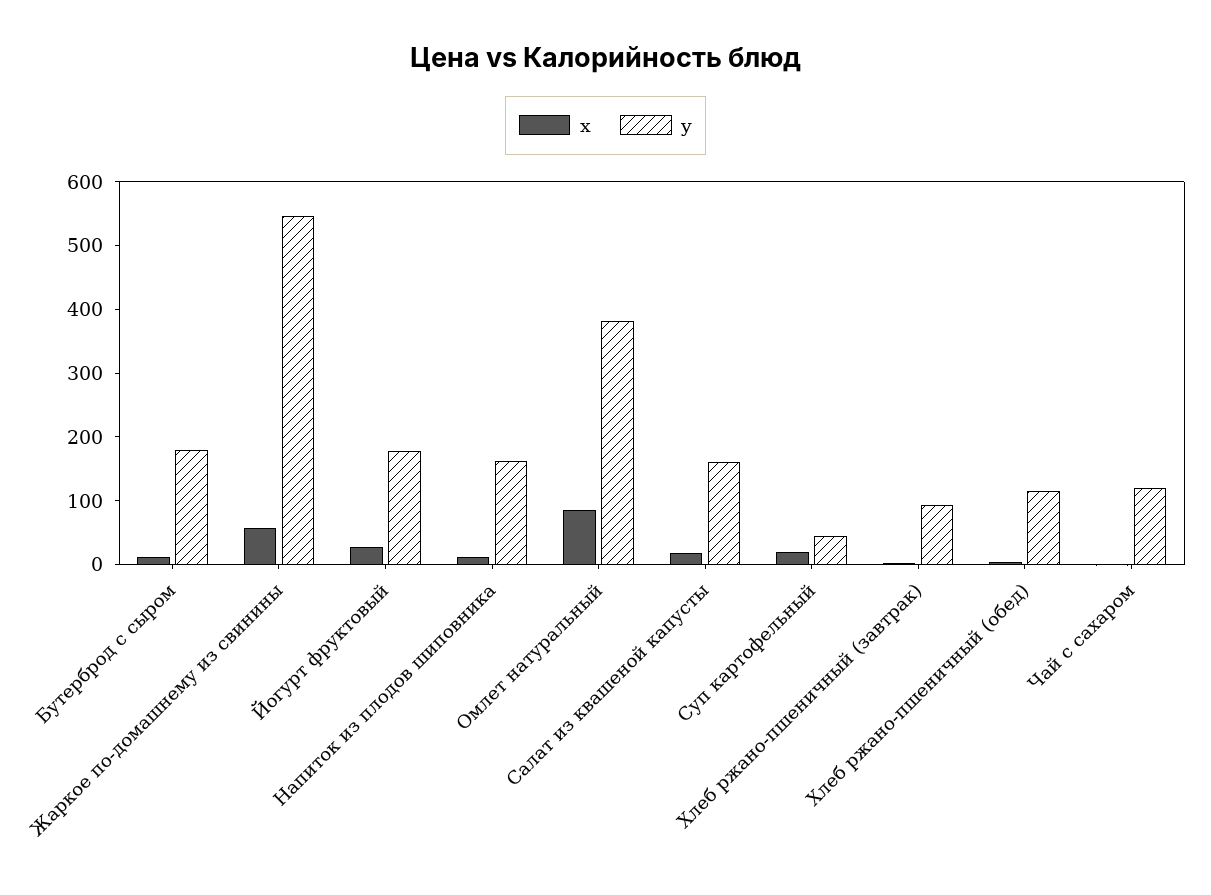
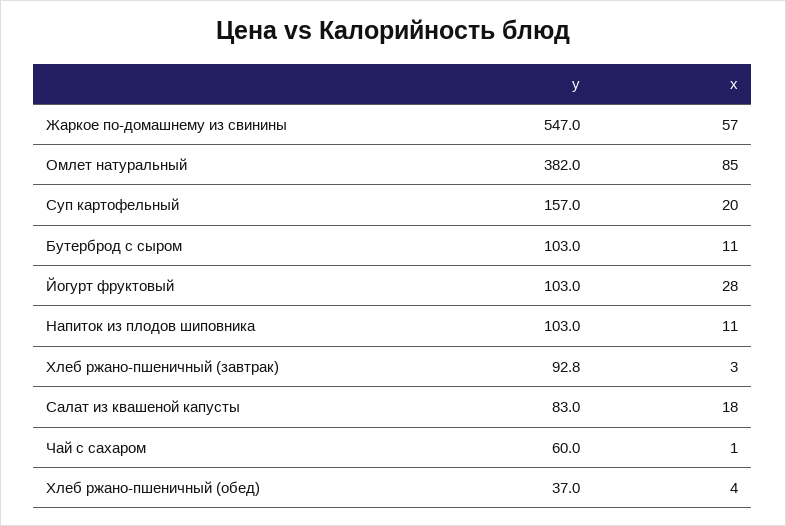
y, Бутерброд с сыром: 180 -> 103
y, Йогурт фруктовый: 180 -> 103
y, Напиток из плодов шиповника: 160 -> 103
y, Салат из квашеной капусты: 160 -> 83
y, Суп картофельный: 40 -> 157
y, Хлеб ржано-пшеничный (обед): 120 -> 37
y, Чай с сахаром: 120 -> 60

